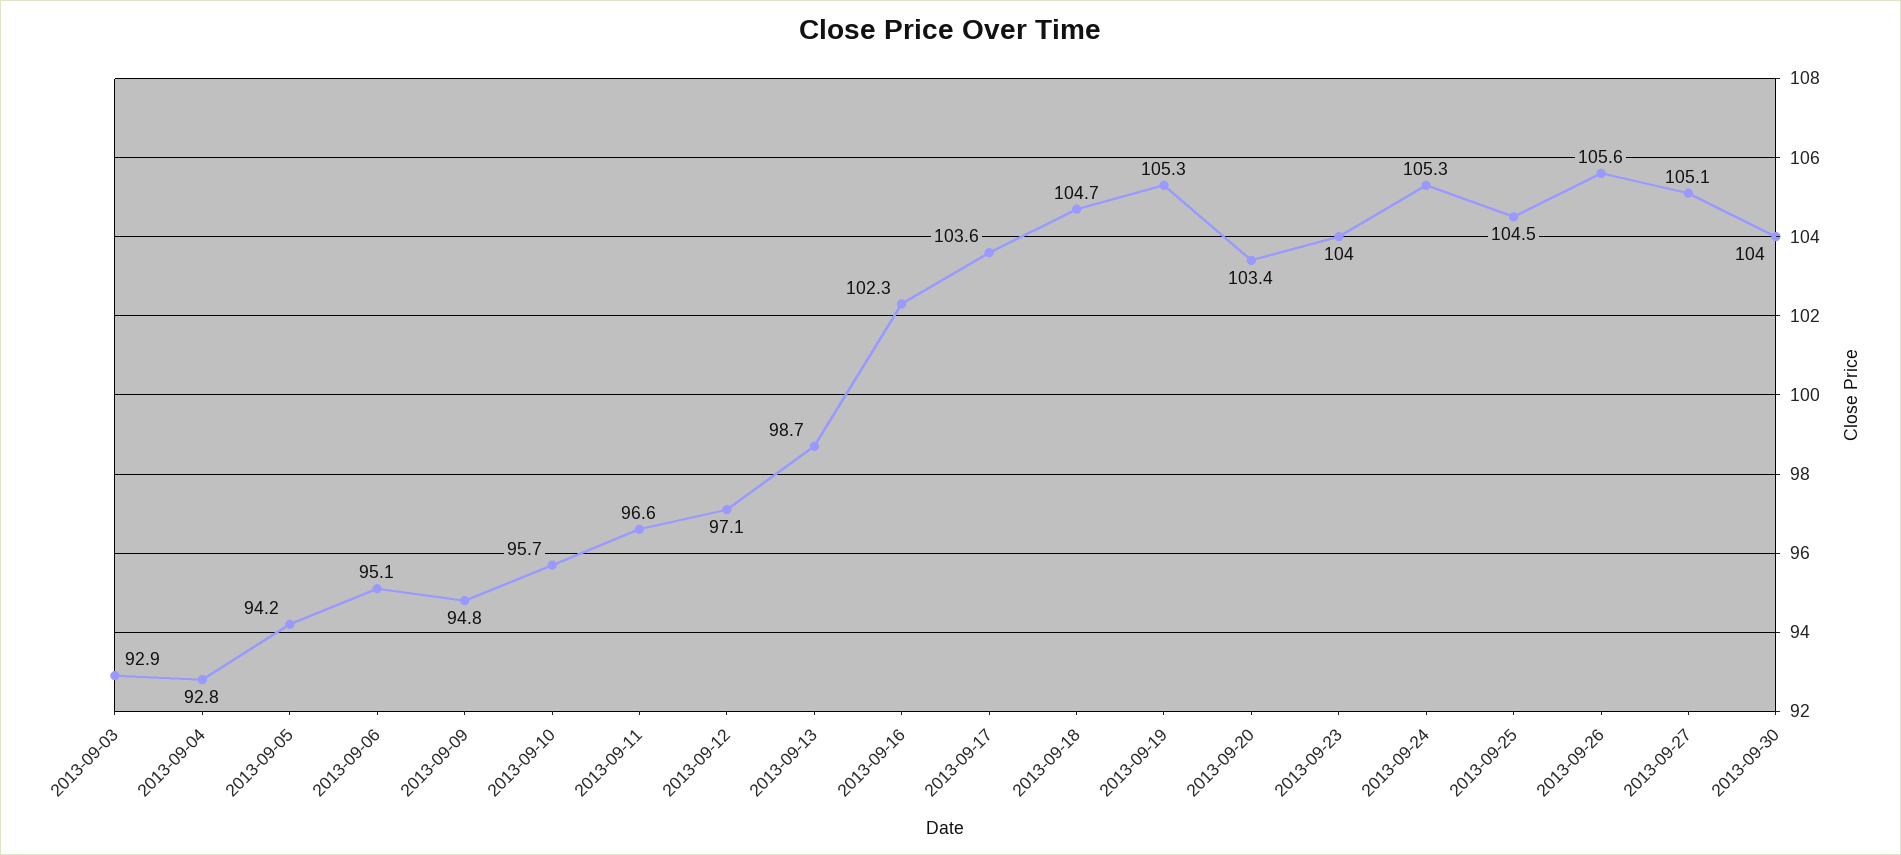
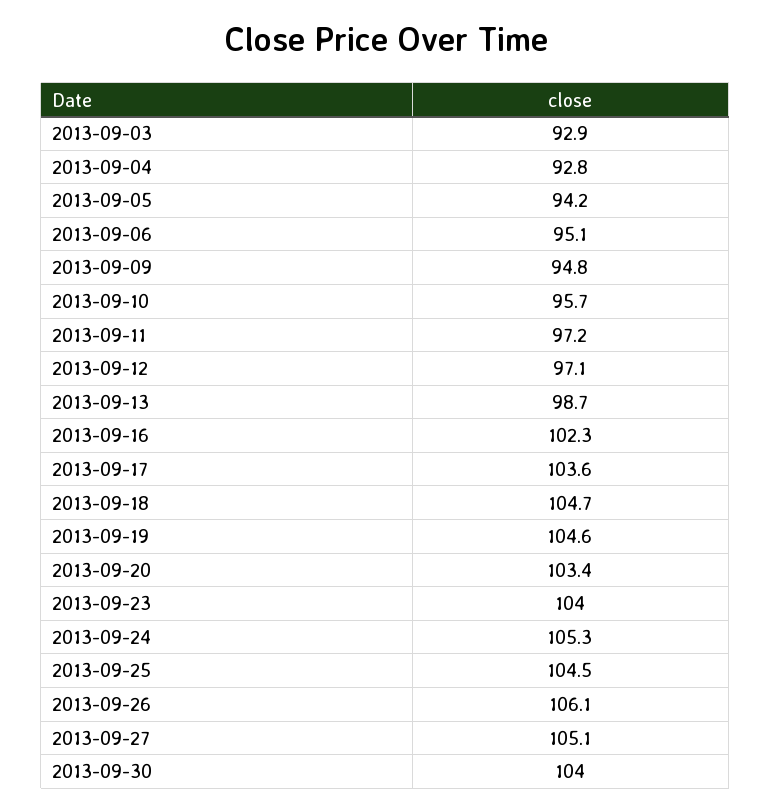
2013-09-11: 96.6 -> 97.2
2013-09-19: 105.3 -> 104.6
2013-09-26: 105.6 -> 106.1

